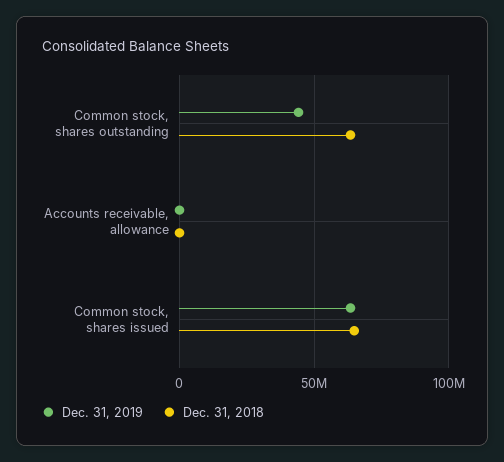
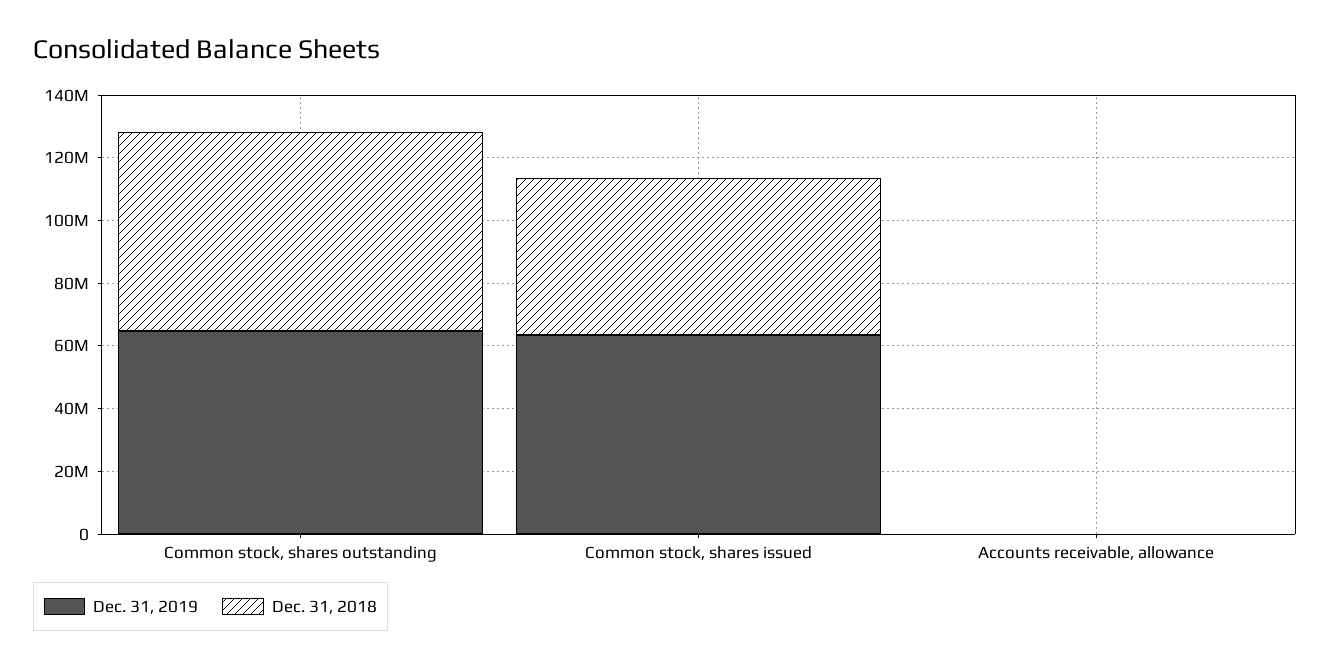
Dec. 31, 2019, Common stock, shares outstanding: 45000000 -> 65000000
Dec. 31, 2018, Common stock, shares issued: 65000000 -> 50000000

